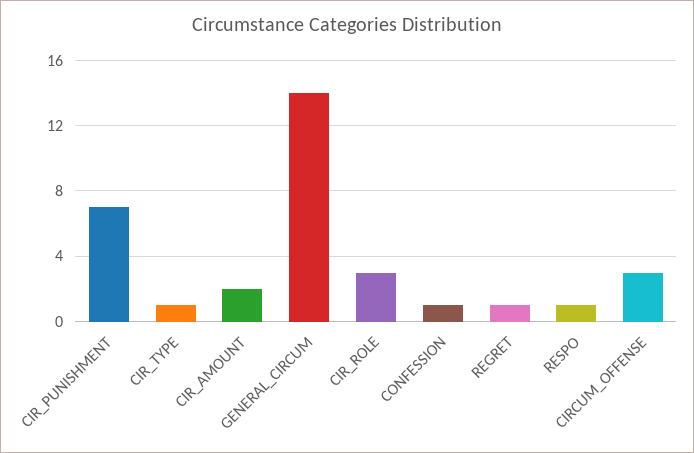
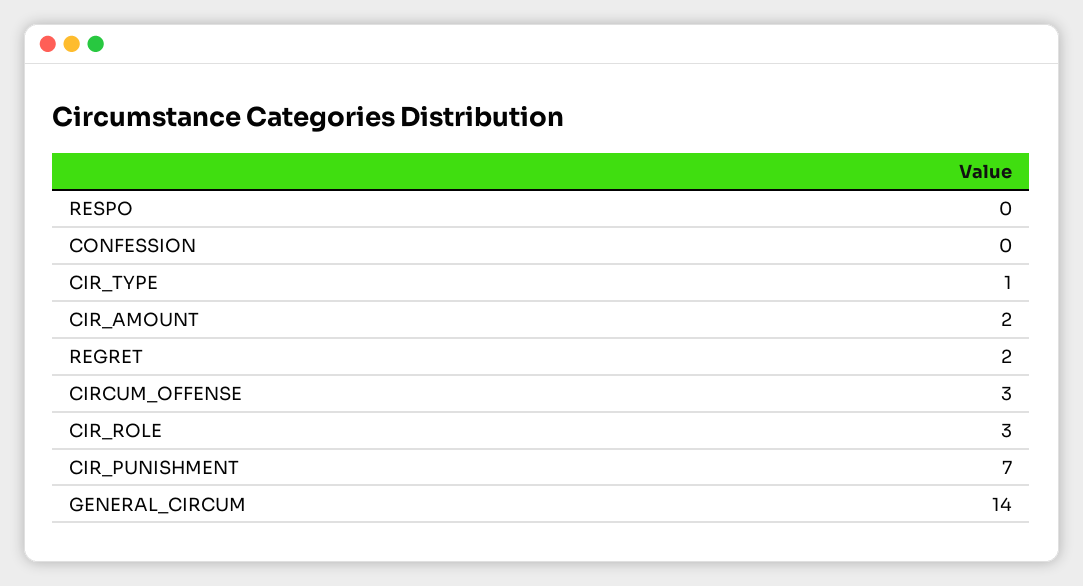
CONFESSION: 1 -> 0
REGRET: 1 -> 2
RESPO: 1 -> 0

